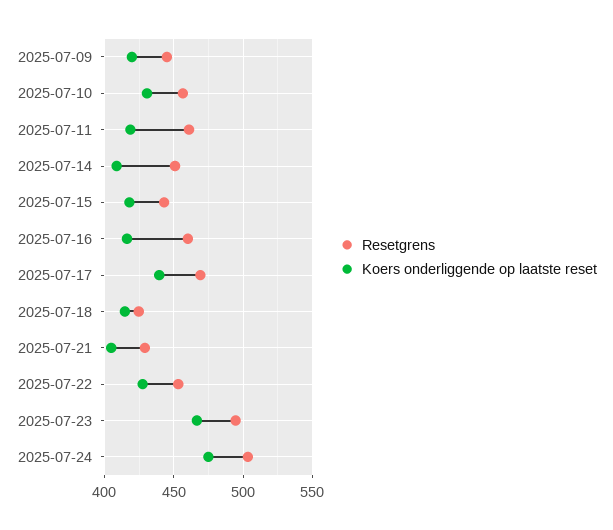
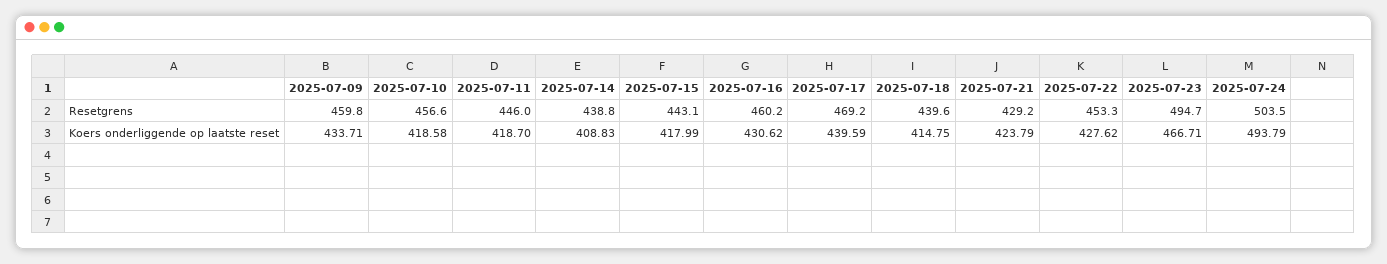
Resetgrens, 2025-07-09: 445 -> 459.8
Koers onderliggende op laatste reset, 2025-07-09: 420 -> 433.71
Koers onderliggende op laatste reset, 2025-07-10: 430 -> 418.58
Resetgrens, 2025-07-11: 460 -> 446
Resetgrens, 2025-07-14: 450 -> 438.8
Koers onderliggende op laatste reset, 2025-07-16: 415 -> 430.62
Resetgrens, 2025-07-18: 425 -> 439.6
Koers onderliggende op laatste reset, 2025-07-21: 405 -> 423.79
Koers onderliggende op laatste reset, 2025-07-24: 475 -> 493.79

